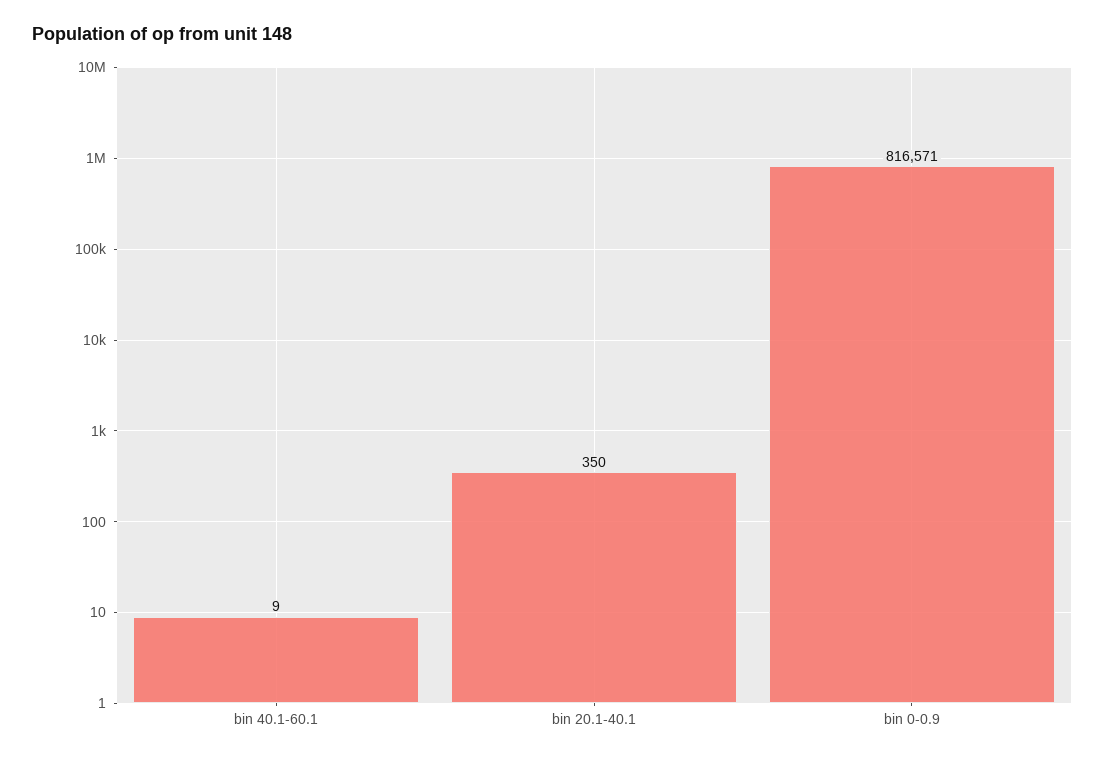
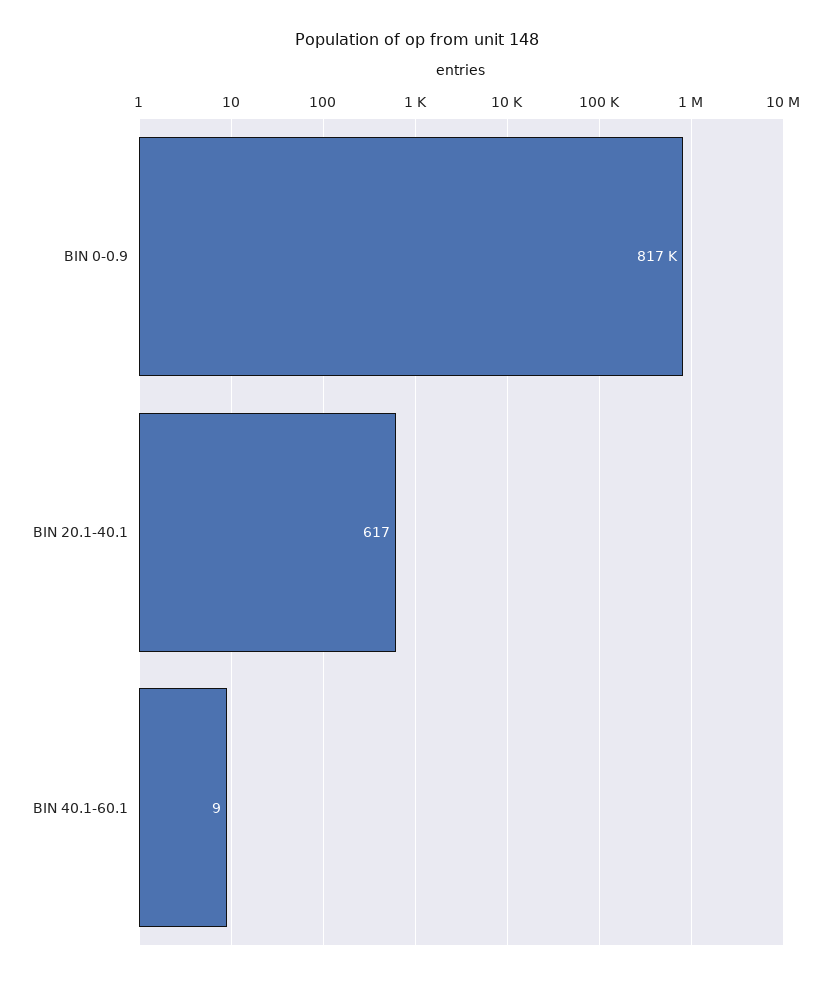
bin 20.1-40.1: 350 -> 617

